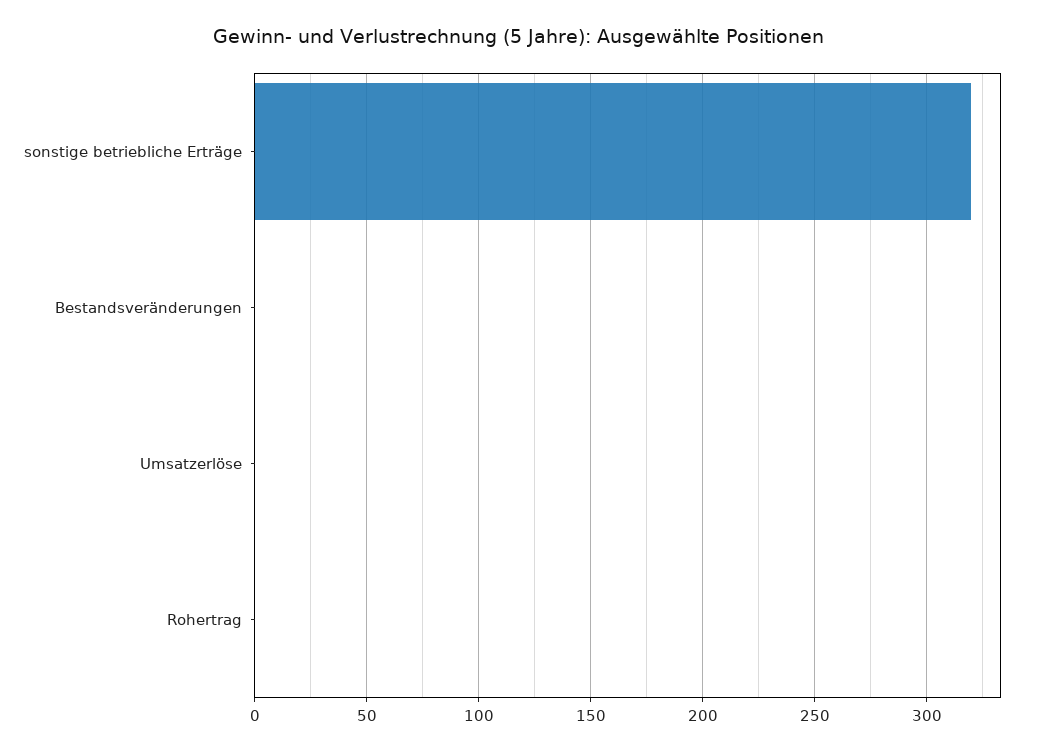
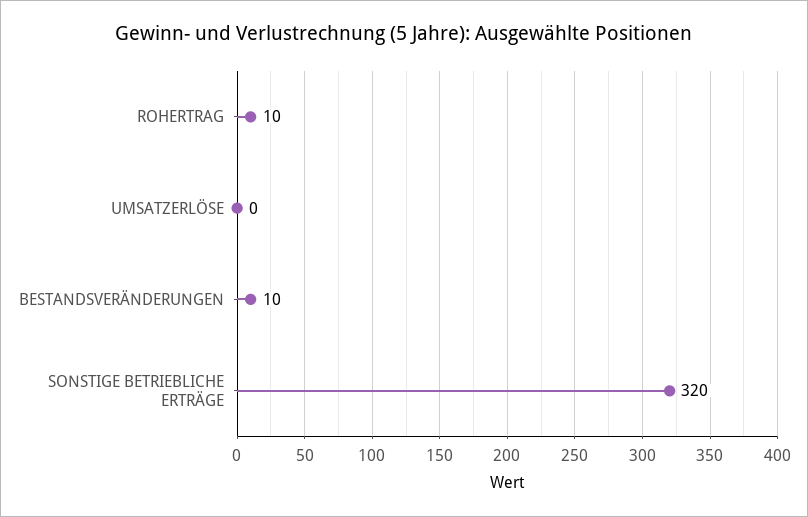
Bestandsveränderungen: 0 -> 10
Rohertrag: 0 -> 10

